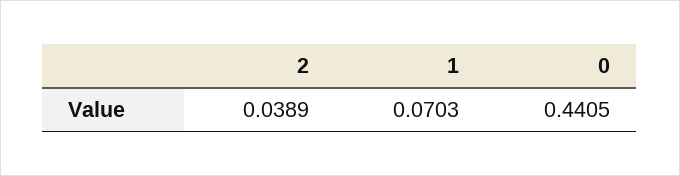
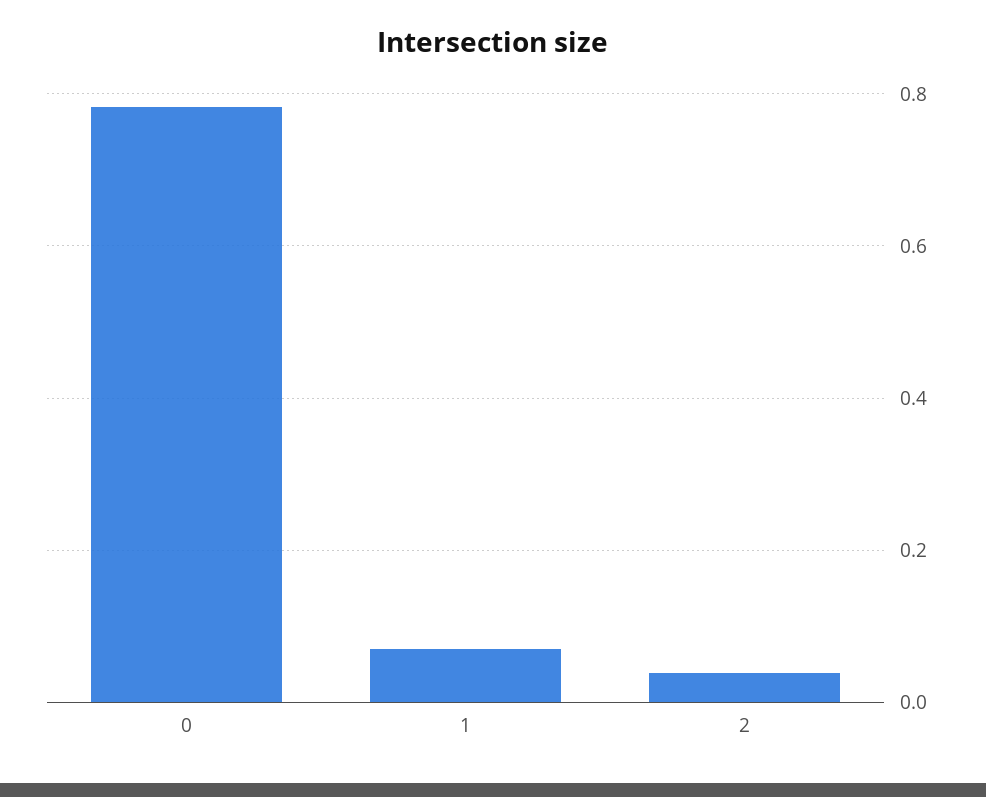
0: 0.4405 -> 0.78

